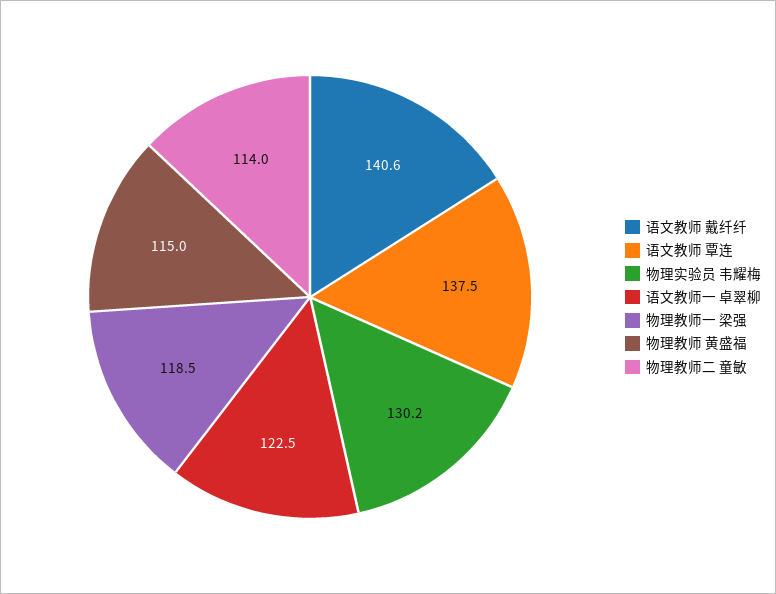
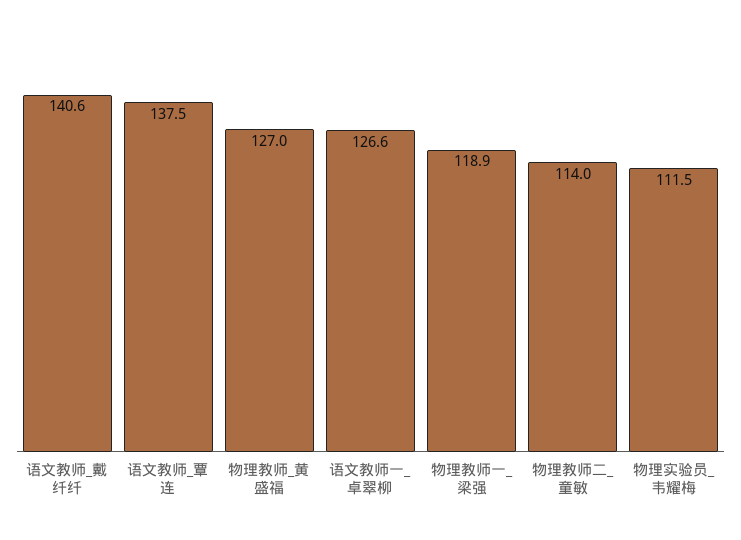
物理实验员 韦耀梅: 130.2 -> 111.5
语文教师一 卓翠柳: 122.5 -> 126.6
物理教师一 梁强: 118.5 -> 118.9
物理教师 黄盛福: 115 -> 127

